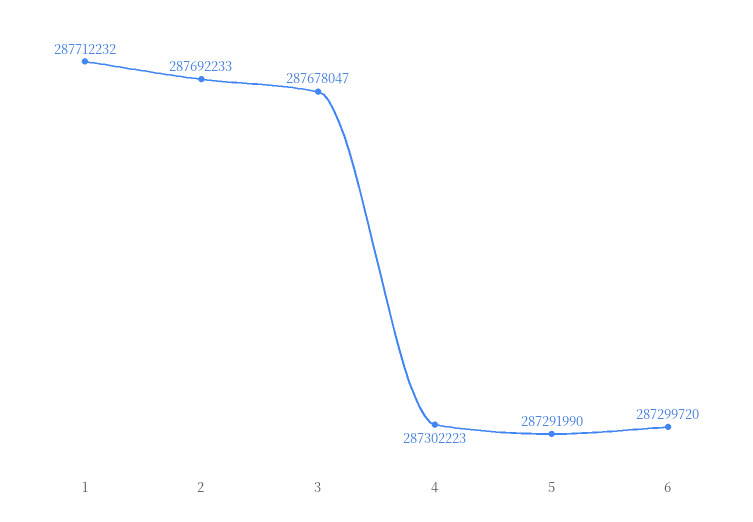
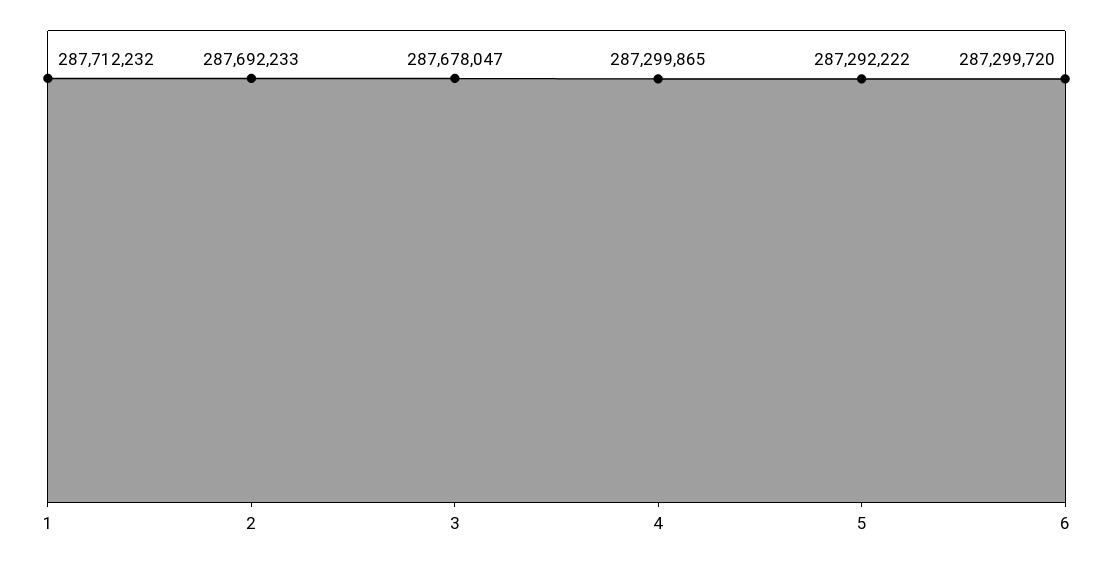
4: 287302223 -> 287299865
5: 287291990 -> 287292222

